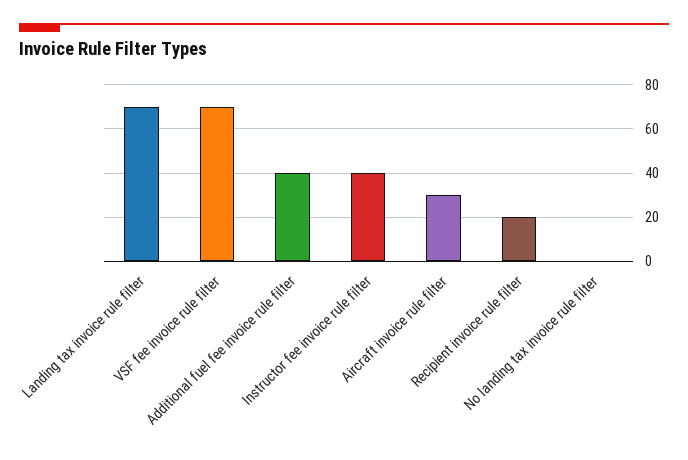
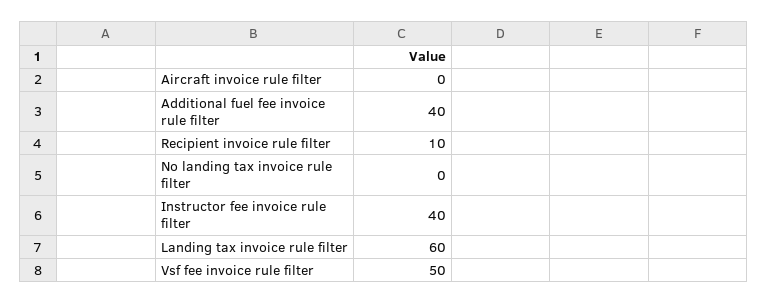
Landing tax invoice rule filter: 70 -> 60
VSF fee invoice rule filter: 70 -> 50
Aircraft invoice rule filter: 30 -> 0
Recipient invoice rule filter: 20 -> 10

